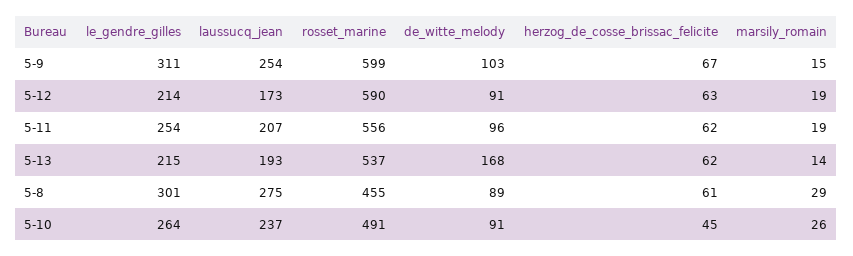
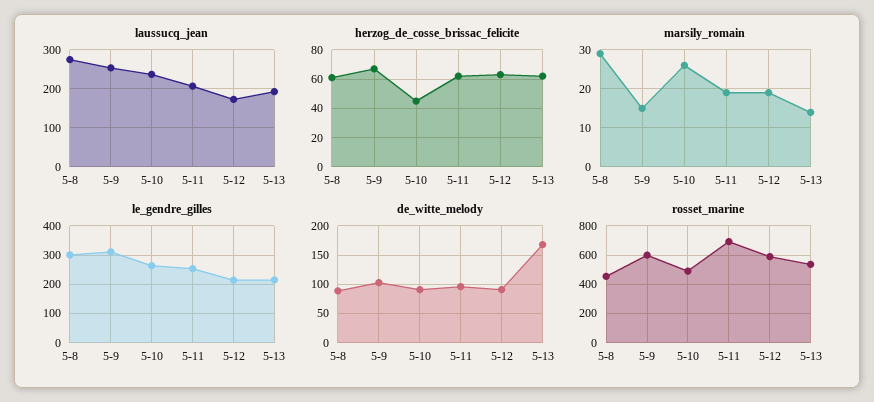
rosset_marine, 5-11: 556 -> 700

